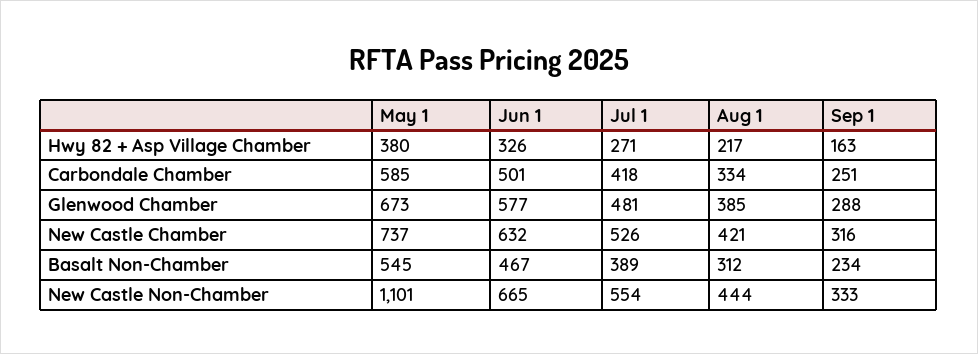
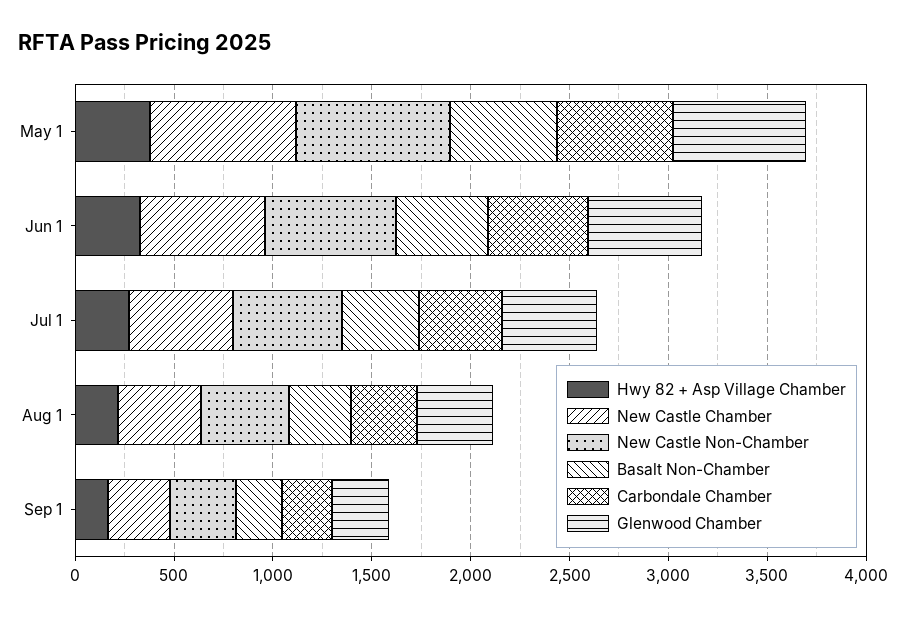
New Castle Non-Chamber, May 1: 1101 -> 800

